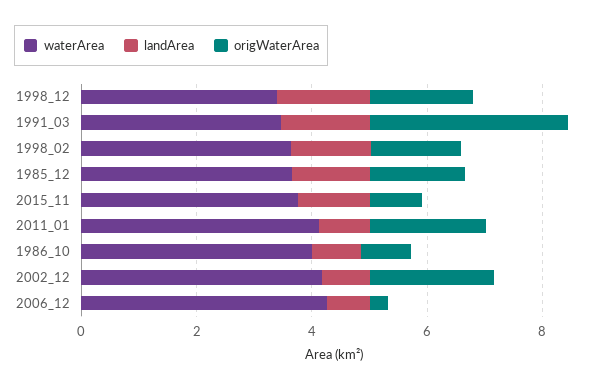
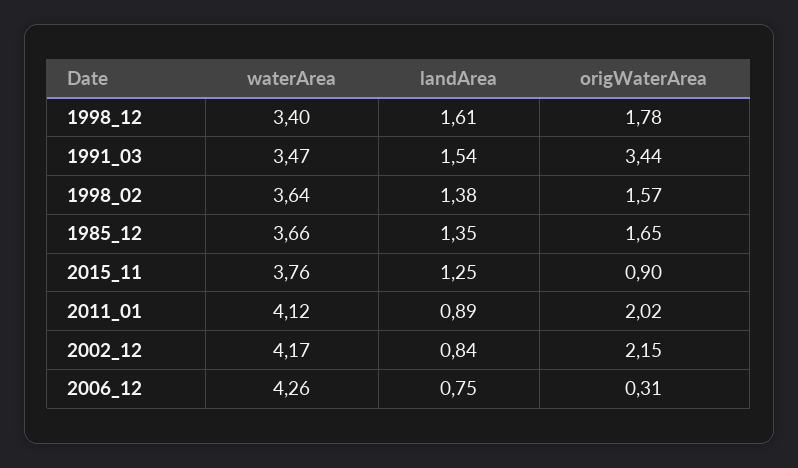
waterArea, 1986_10: 4 -> none
landArea, 1986_10: 1 -> none
origWaterArea, 1986_10: 1 -> none

